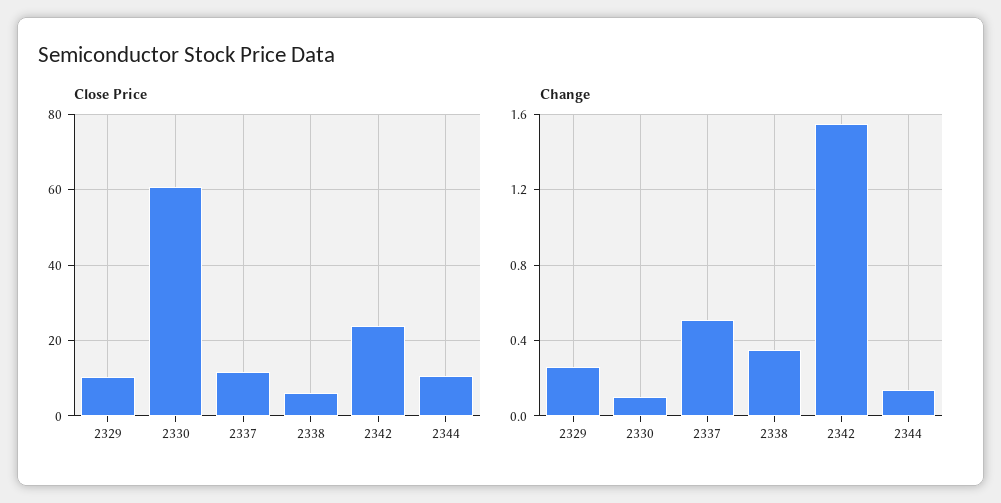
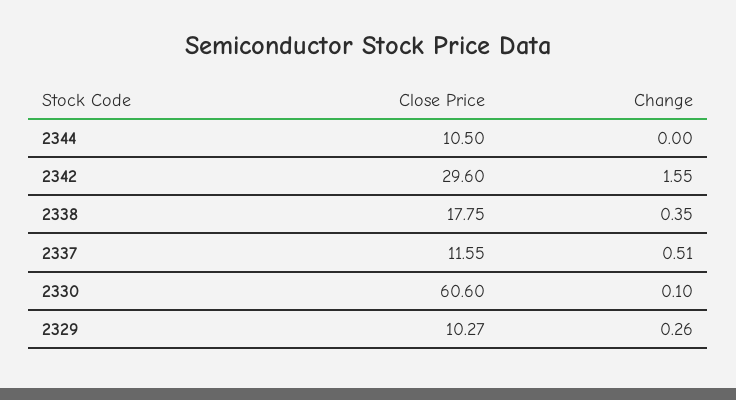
Close Price, 2338: 6 -> 17.75
Close Price, 2342: 24 -> 29.6
Change, 2344: 0.15 -> 0

